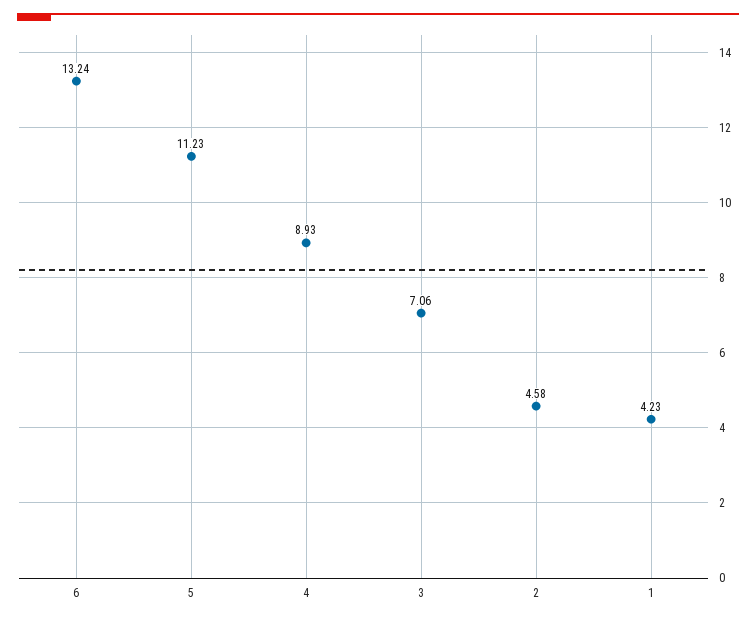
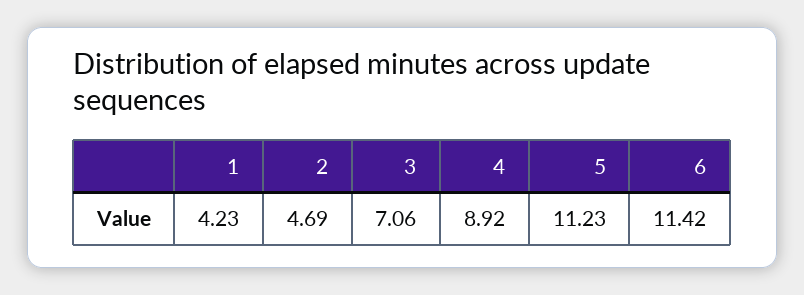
6: 13.24 -> 11.42
4: 8.93 -> 8.92
2: 4.58 -> 4.69

